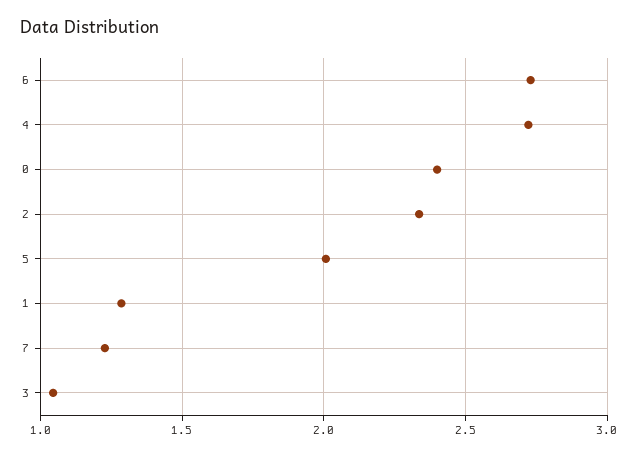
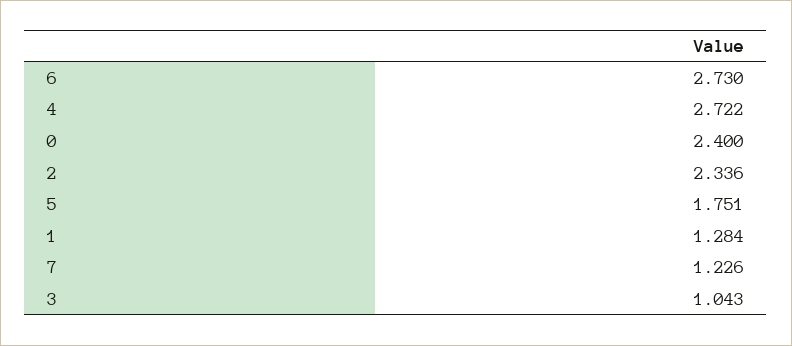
5: 2 -> 1.751

